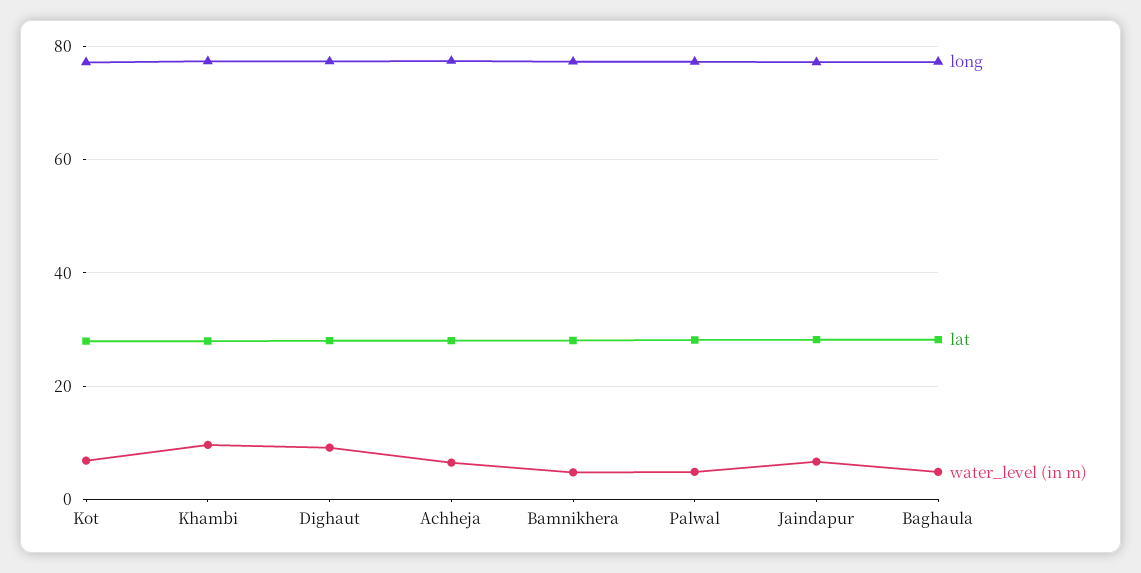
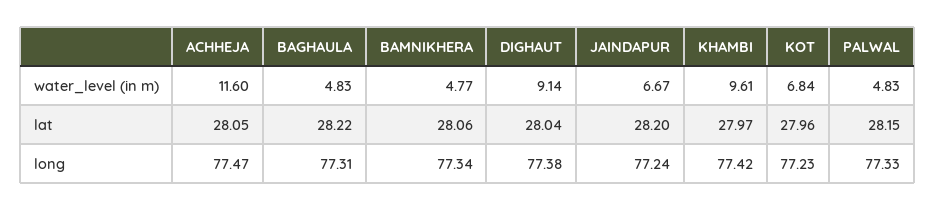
water_level (in m), Achheja: 6 -> 11.6

